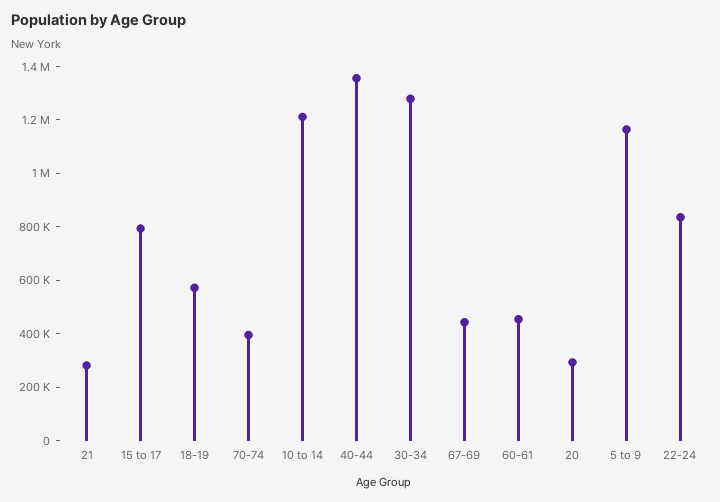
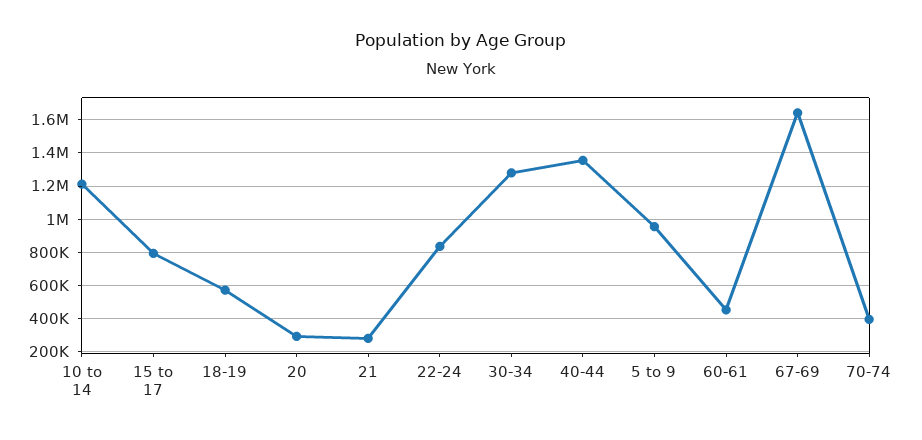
67-69: 450000 -> 1650000
5 to 9: 1150000 -> 950000

